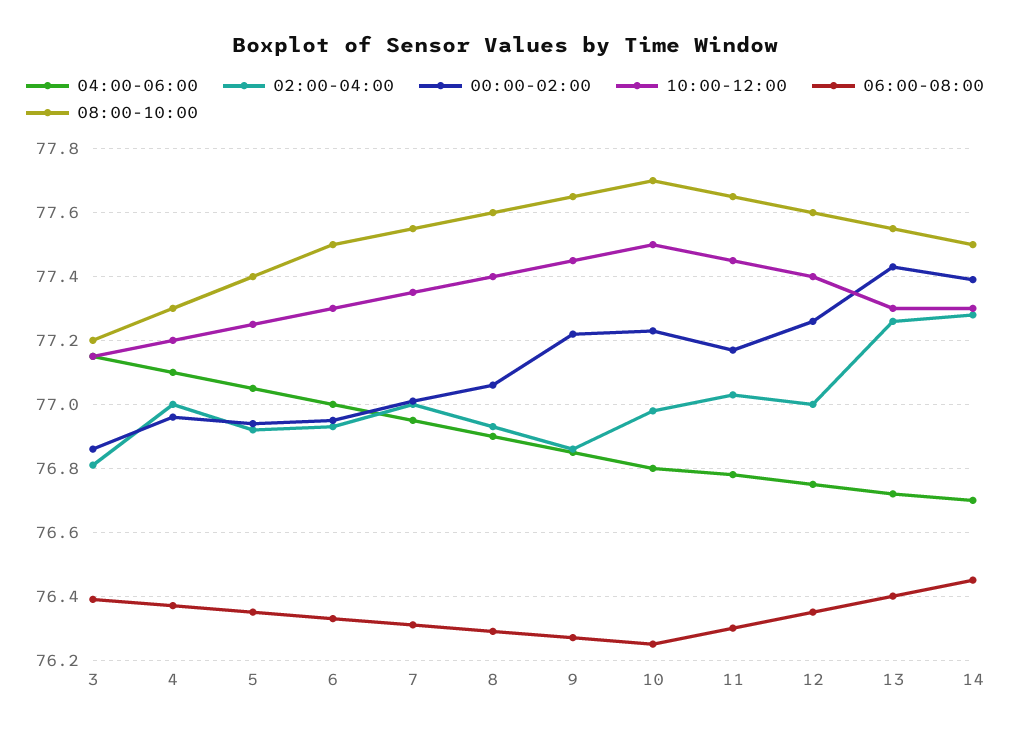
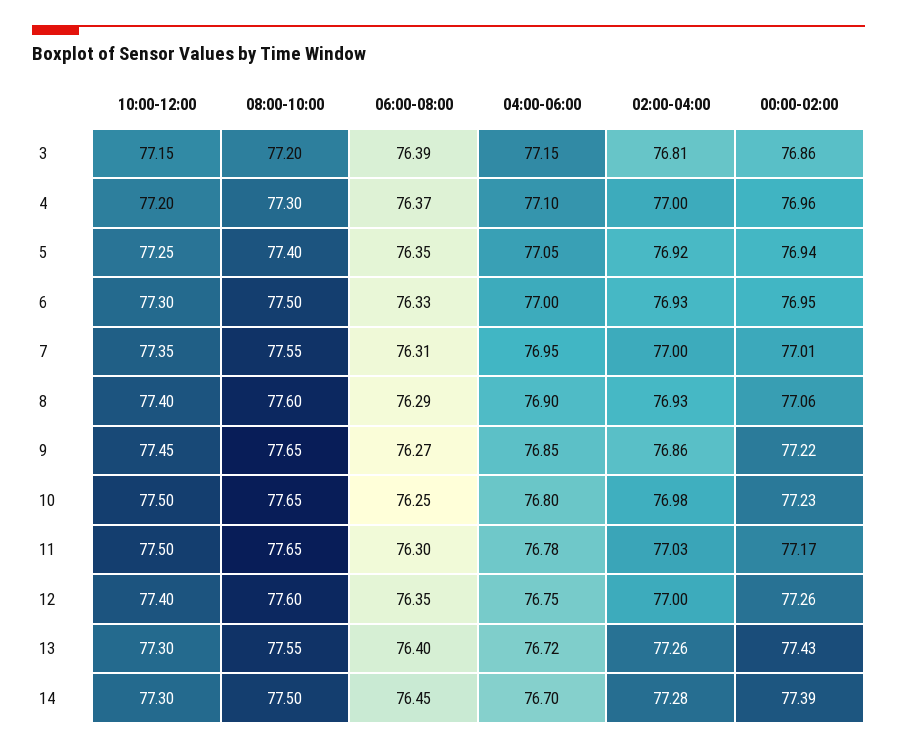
08:00-10:00, 10: 77.7 -> 77.65
10:00-12:00, 11: 77.45 -> 77.5

